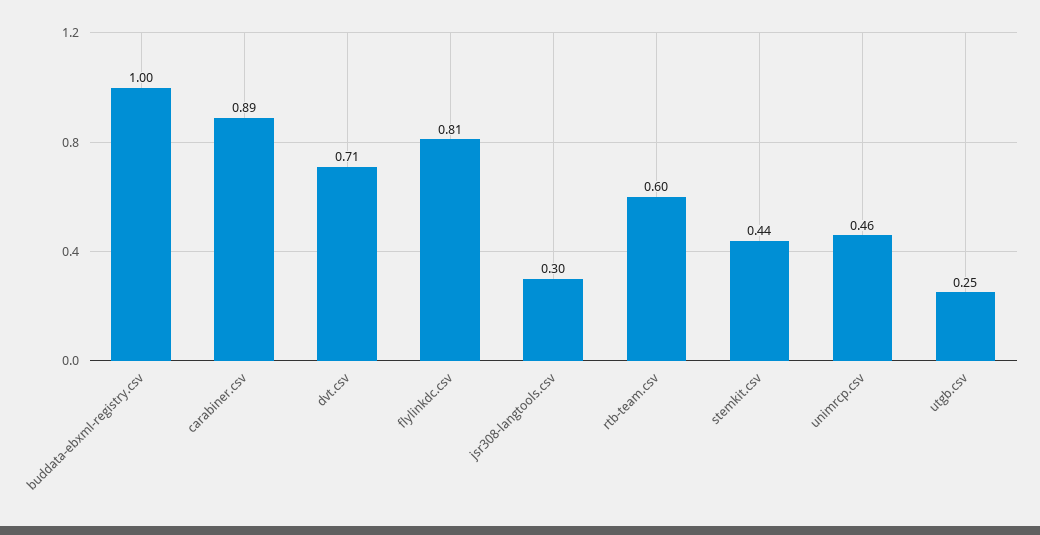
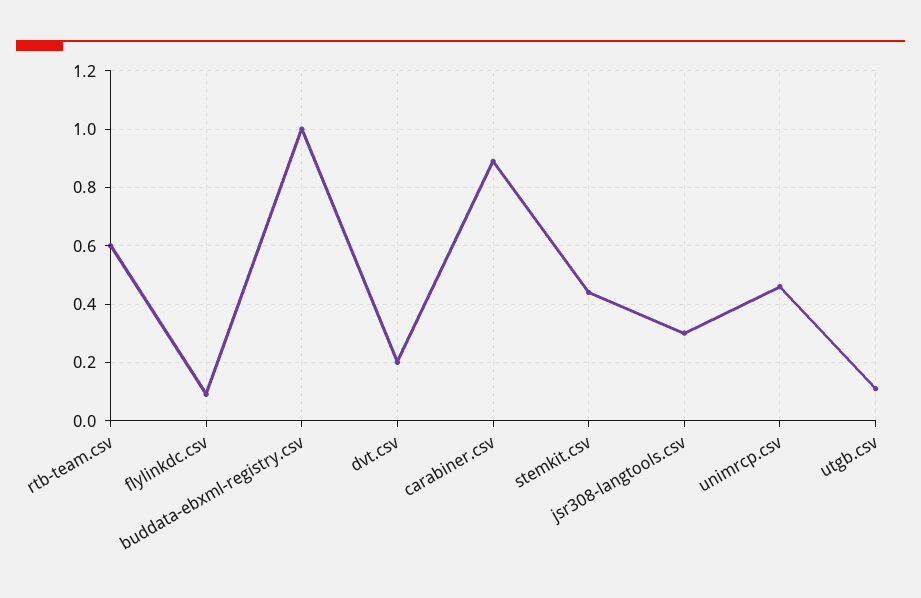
dvt.csv: 0.71 -> 0.2
flylinkdc.csv: 0.81 -> 0.1
utgb.csv: 0.25 -> 0.1

